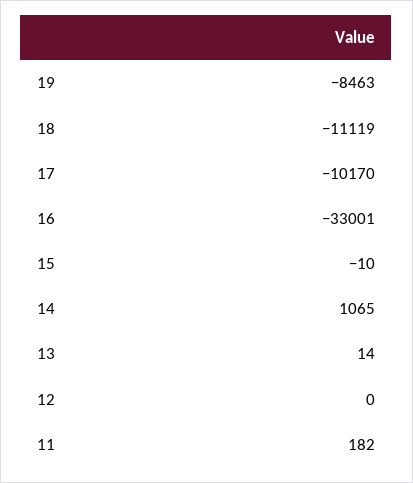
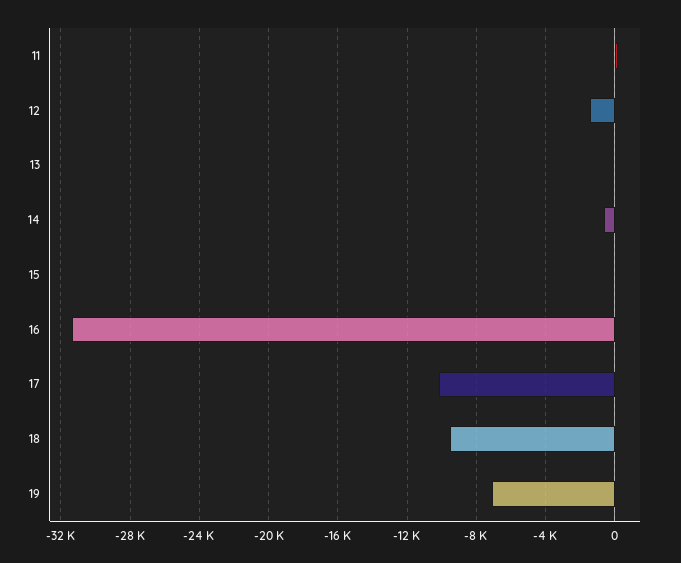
19: -8463 -> -7000
18: -11119 -> -9500
16: -33001 -> -31500
14: 1065 -> -500
12: 0 -> -1500

